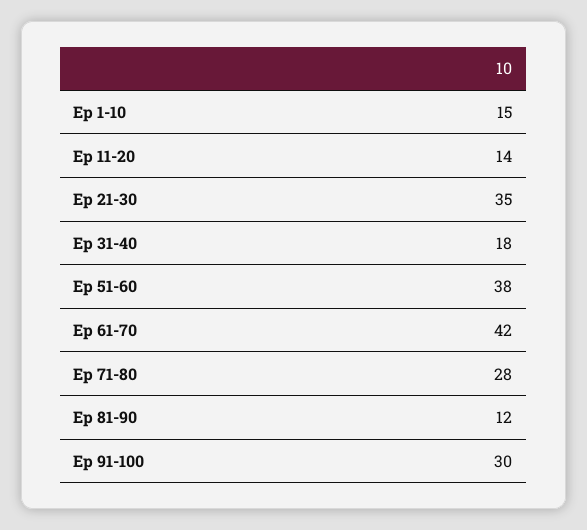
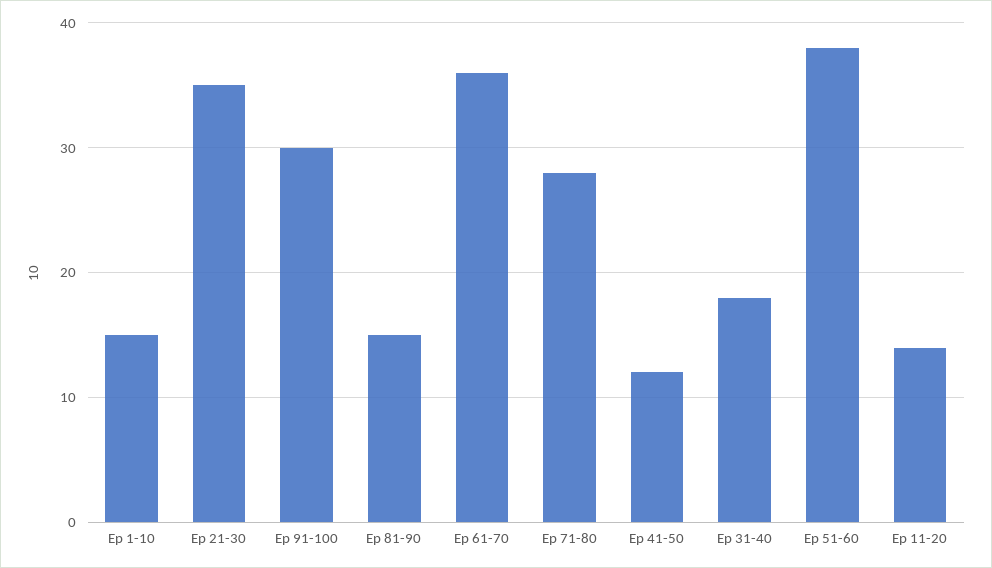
Ep 61-70: 42 -> 36
Ep 81-90: 12 -> 15
Ep 41-50: none -> 12

